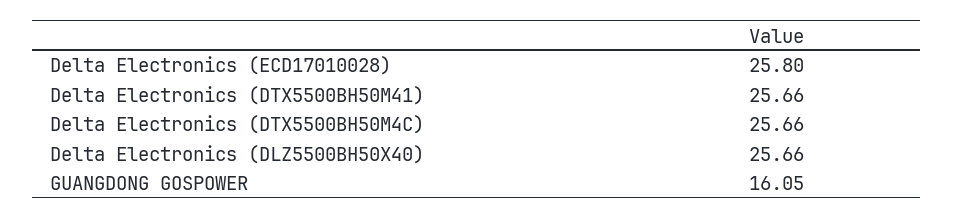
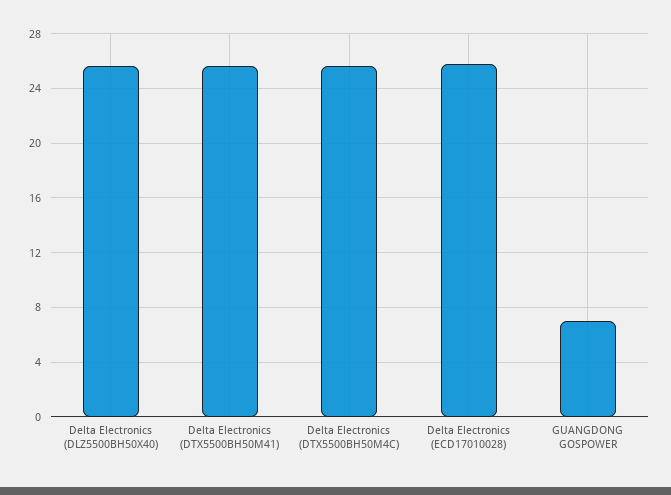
GUANGDONG GOSPOWER: 16.05 -> 7

